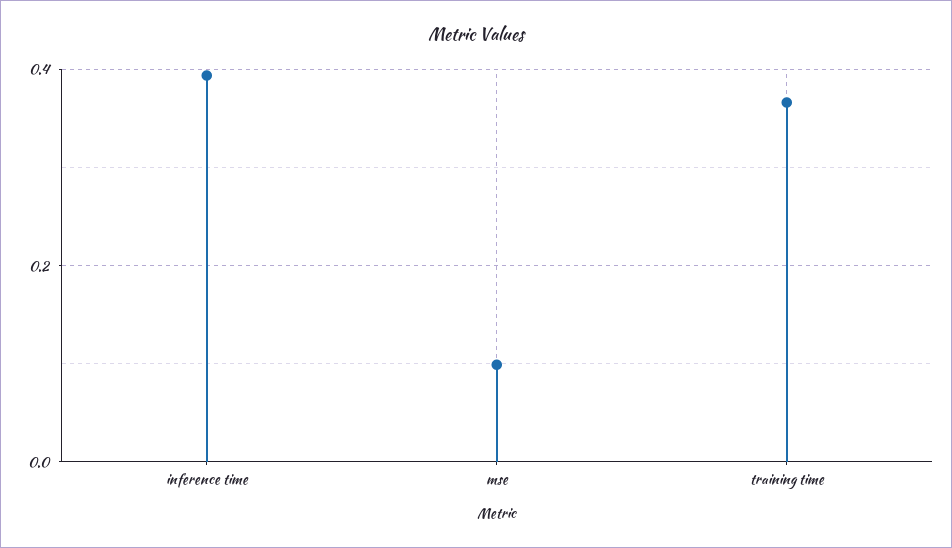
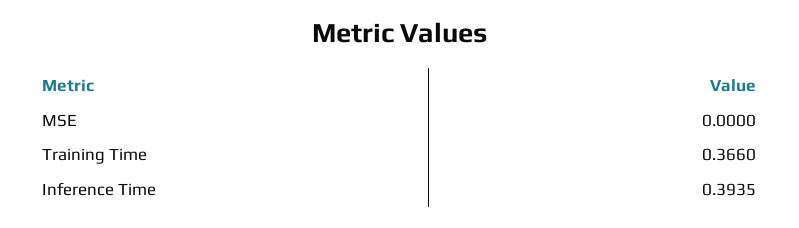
mse: 0.1 -> 0

